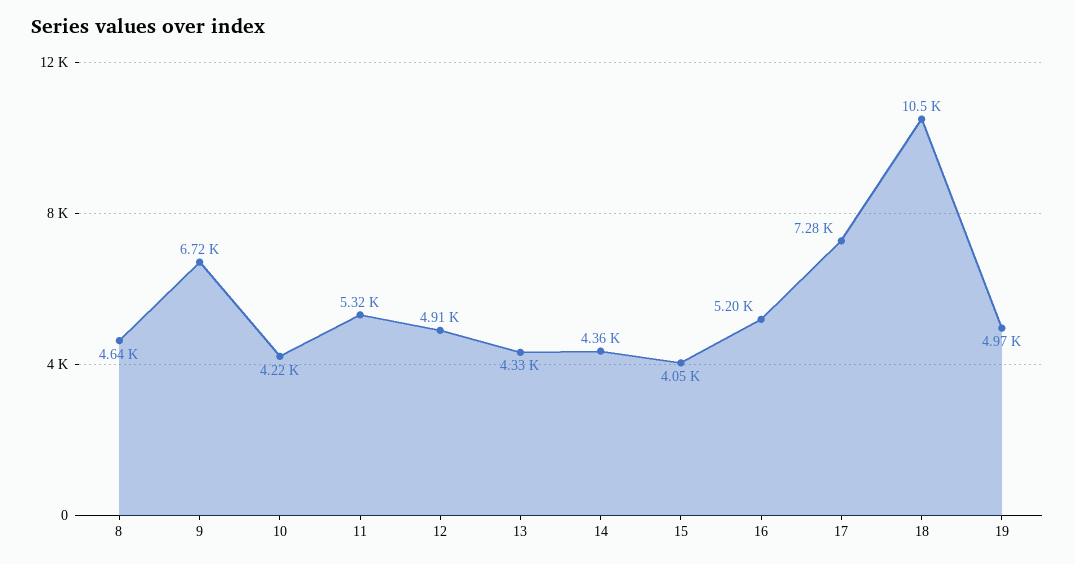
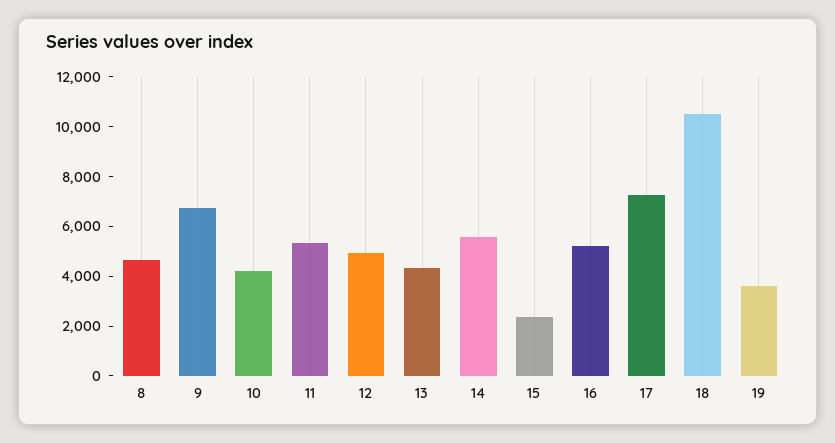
14: 4360 -> 5500
15: 4050 -> 2500
19: 4970 -> 3500

